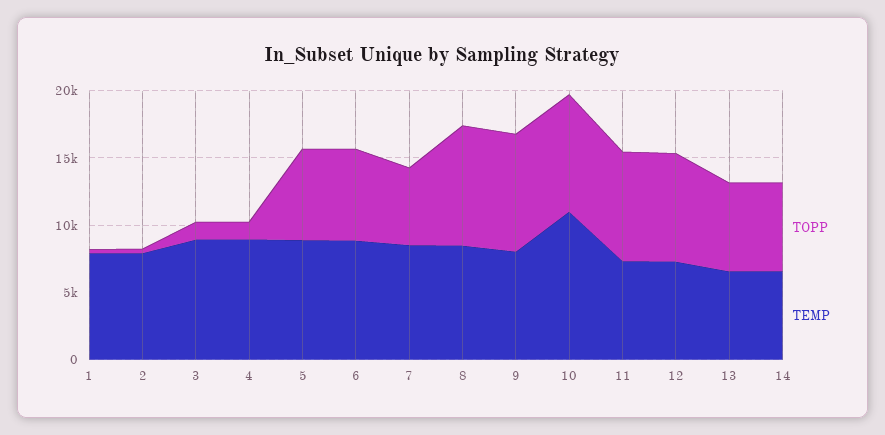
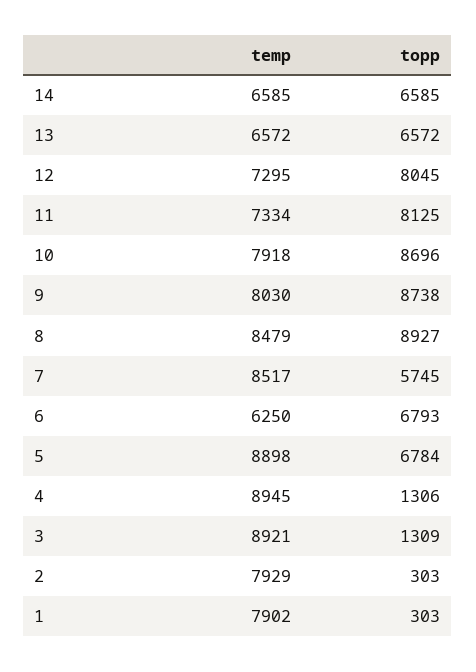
TEMP, 6: 9000 -> 6250
TEMP, 10: 11000 -> 7918

